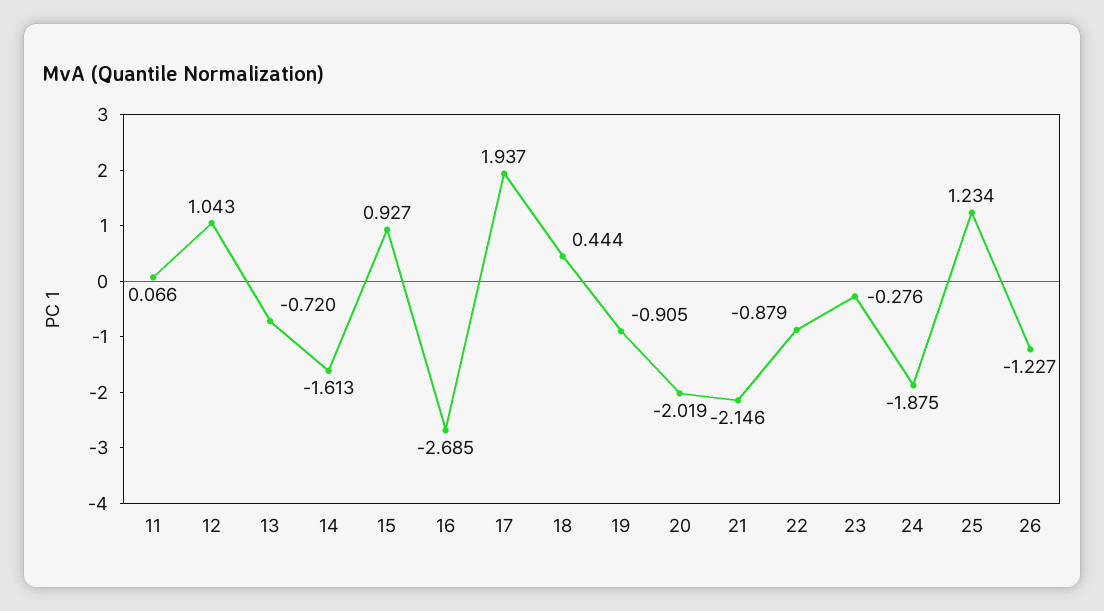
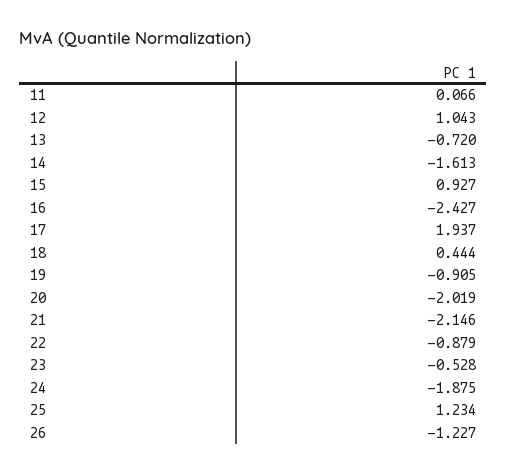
16: -2.685 -> -2.427
23: -0.276 -> -0.528

